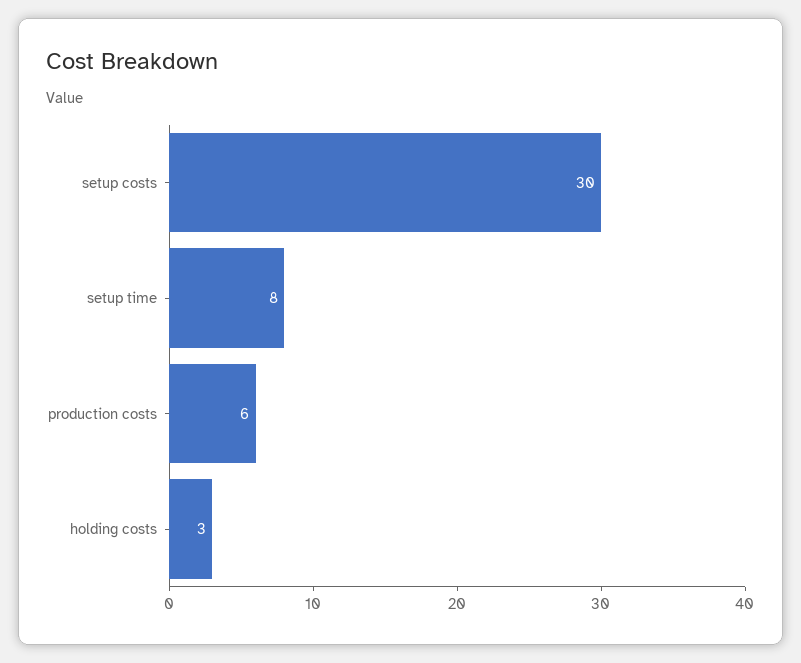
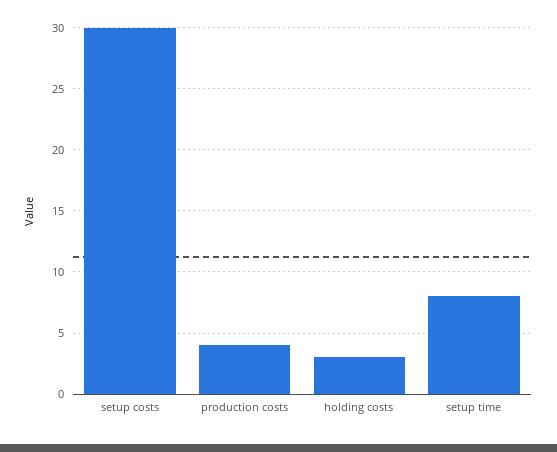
production costs: 6 -> 4

